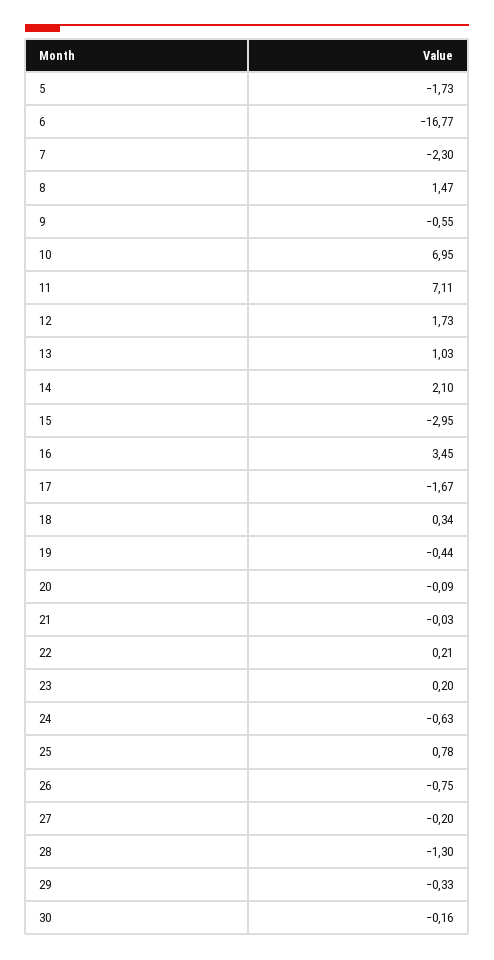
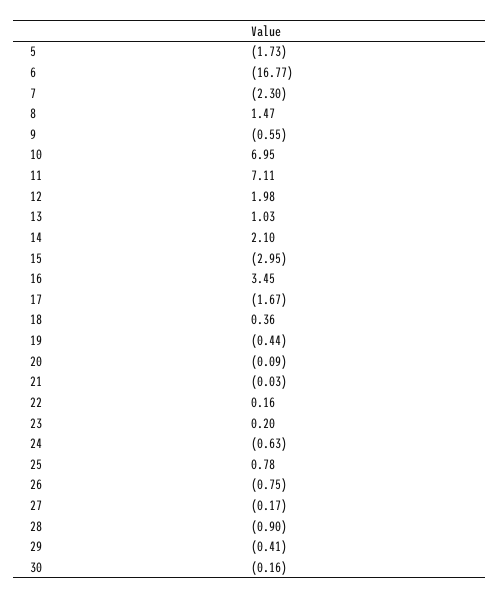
12: 1.73 -> 1.98
18: 0.34 -> 0.36
22: 0.21 -> 0.16
27: -0.2 -> -0.17
28: -1.3 -> -0.9
29: -0.33 -> -0.41

